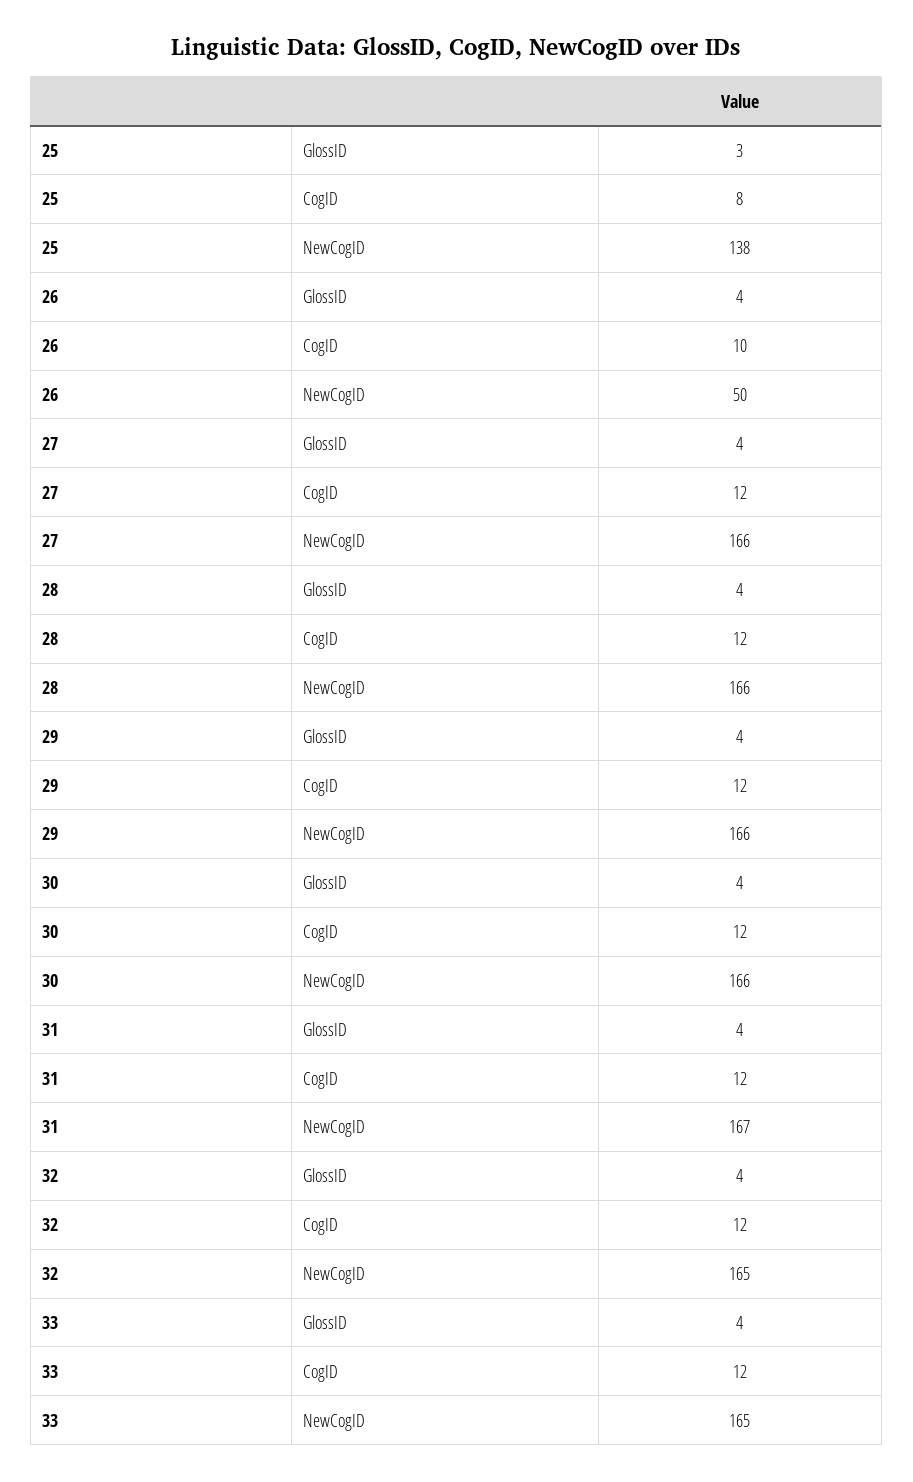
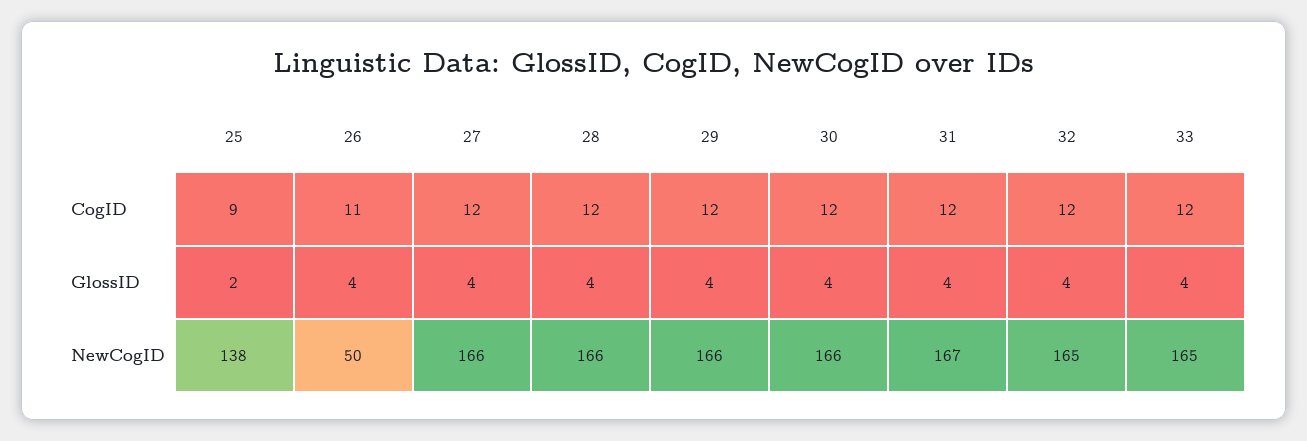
25, GlossID: 3 -> 2
25, CogID: 8 -> 9
26, CogID: 10 -> 11

